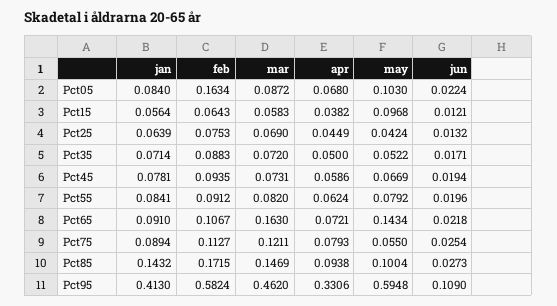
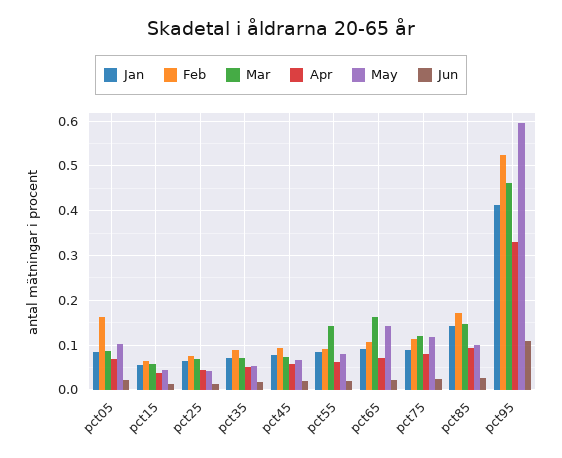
may, Pct15: 0.0968 -> 0.04
mar, Pct55: 0.082 -> 0.14
may, Pct75: 0.055 -> 0.12
feb, Pct95: 0.5824 -> 0.52

